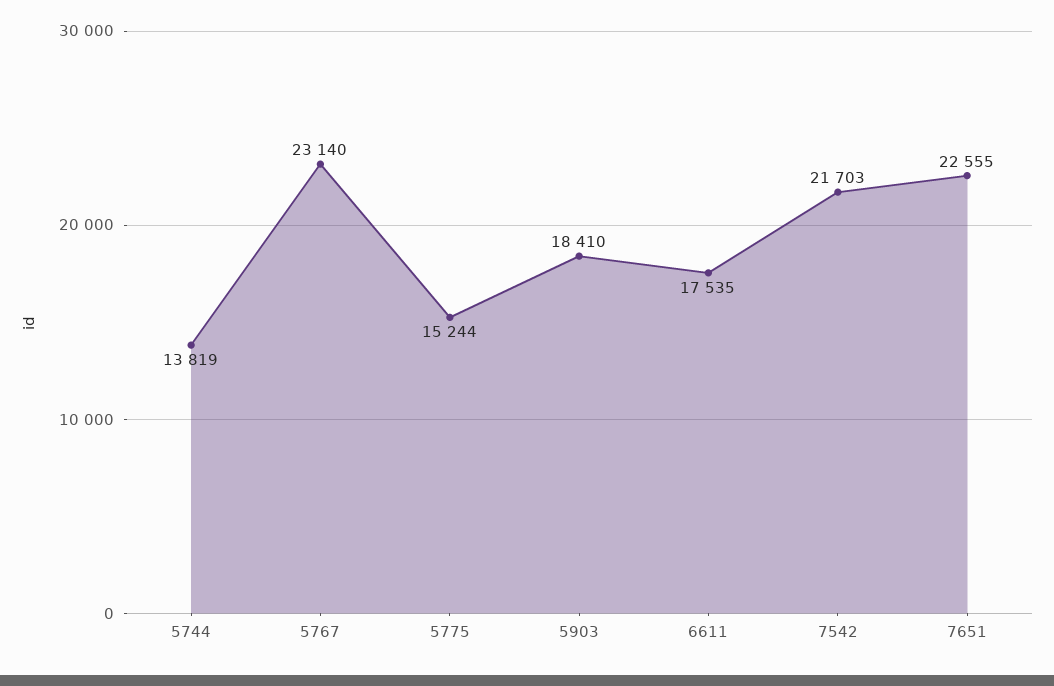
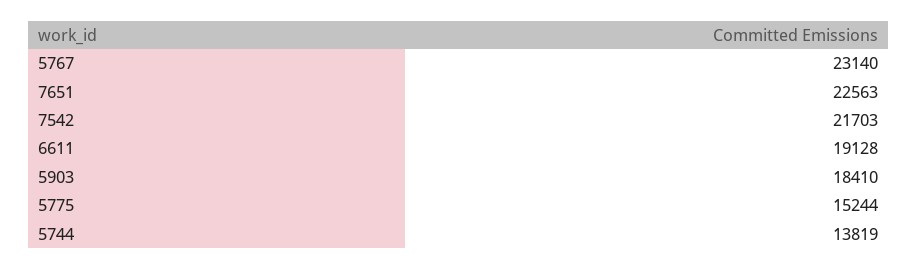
6611: 17535 -> 19128
7651: 22555 -> 22563

